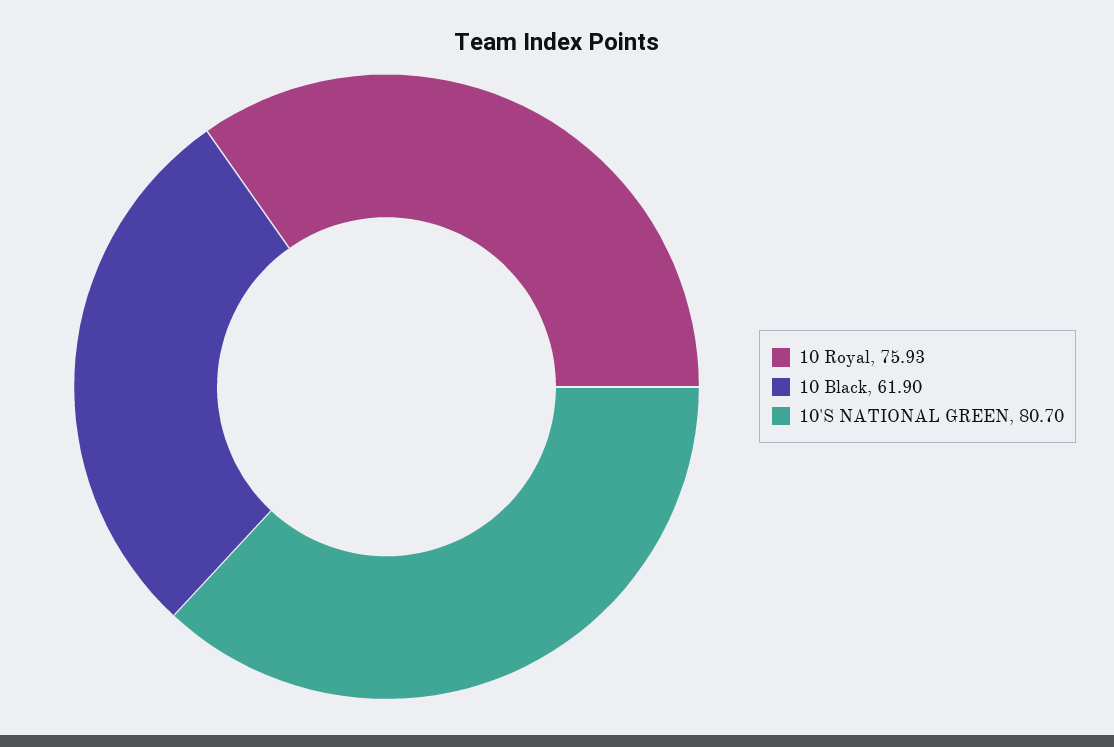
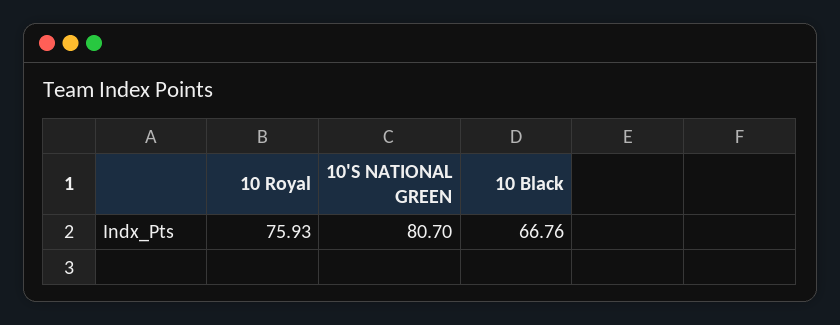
10 Black: 61.9 -> 66.76

